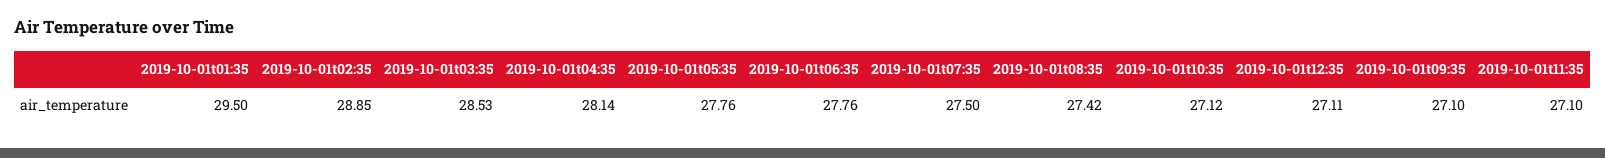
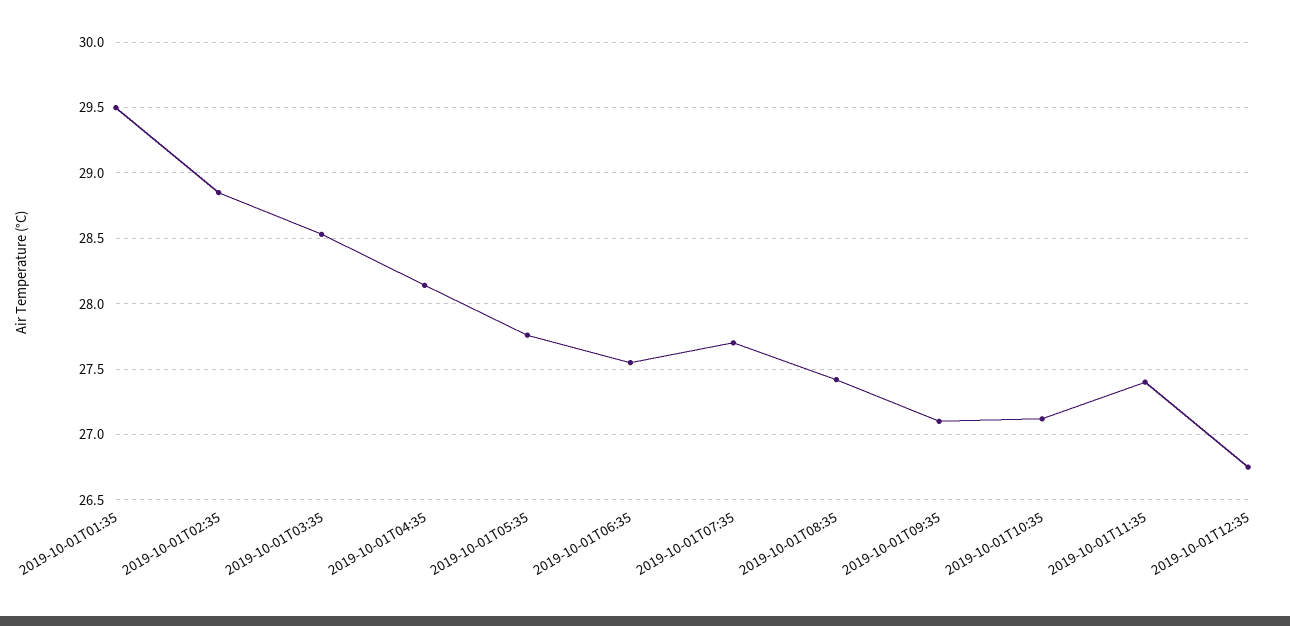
2019-10-01t06:35: 27.76 -> 27.55
2019-10-01t07:35: 27.5 -> 27.7
2019-10-01t12:35: 27.11 -> 26.75
2019-10-01t11:35: 27.1 -> 27.4

